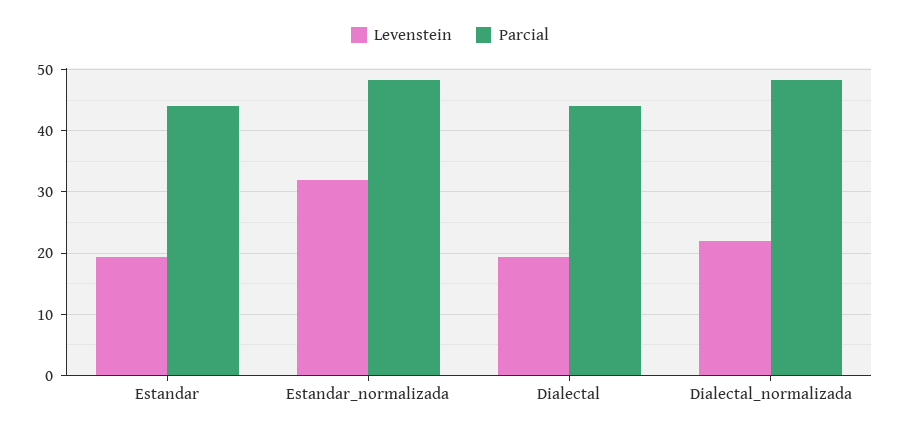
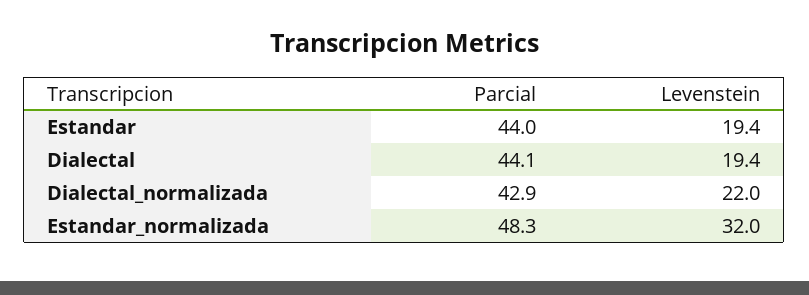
Parcial, Dialectal_normalizada: 48 -> 42.9

